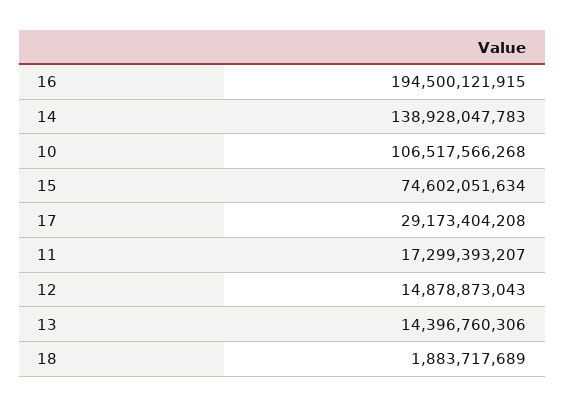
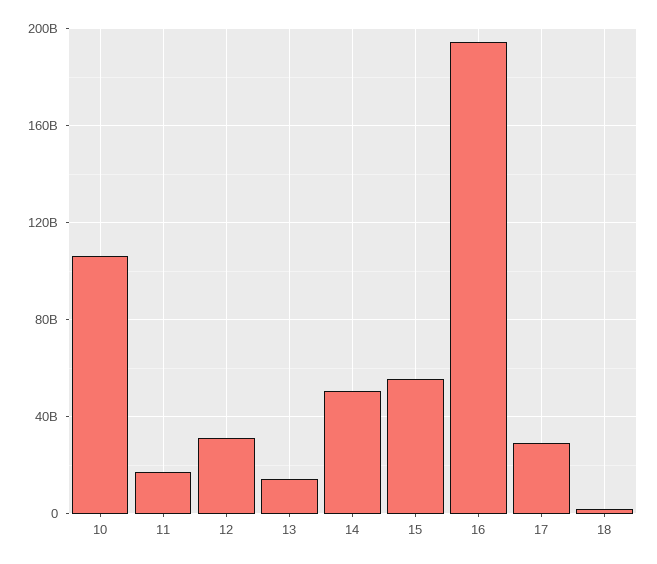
14: 138928047783 -> 50000000000
15: 74602051634 -> 55000000000
12: 14878873043 -> 30000000000

